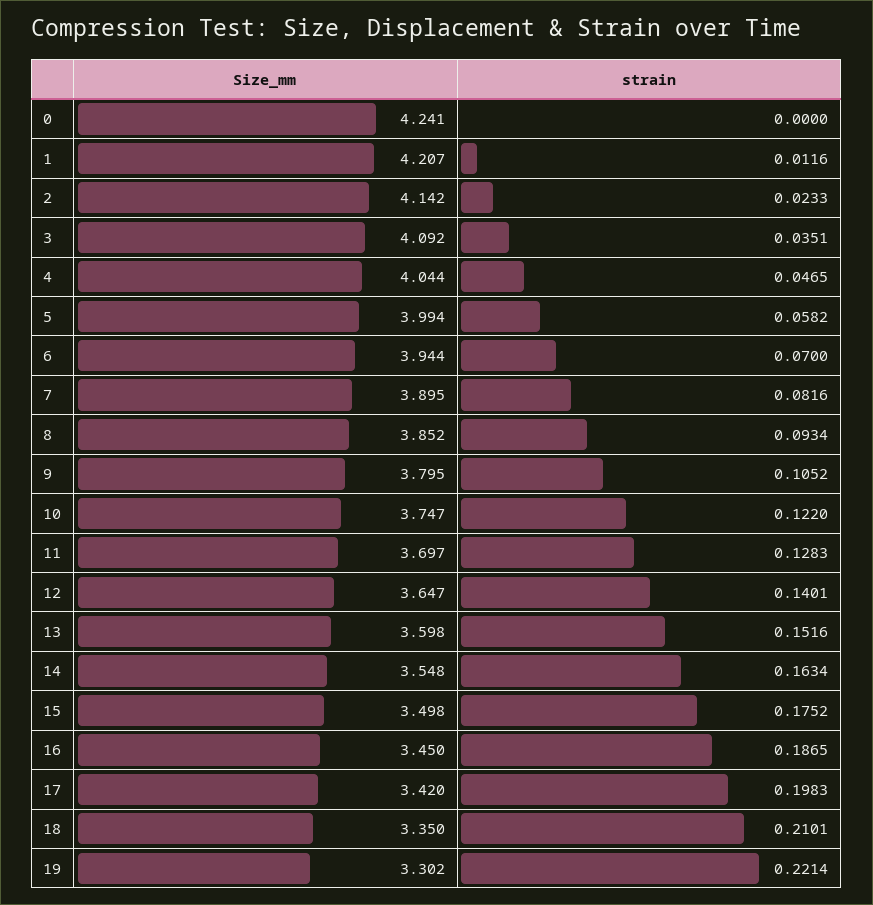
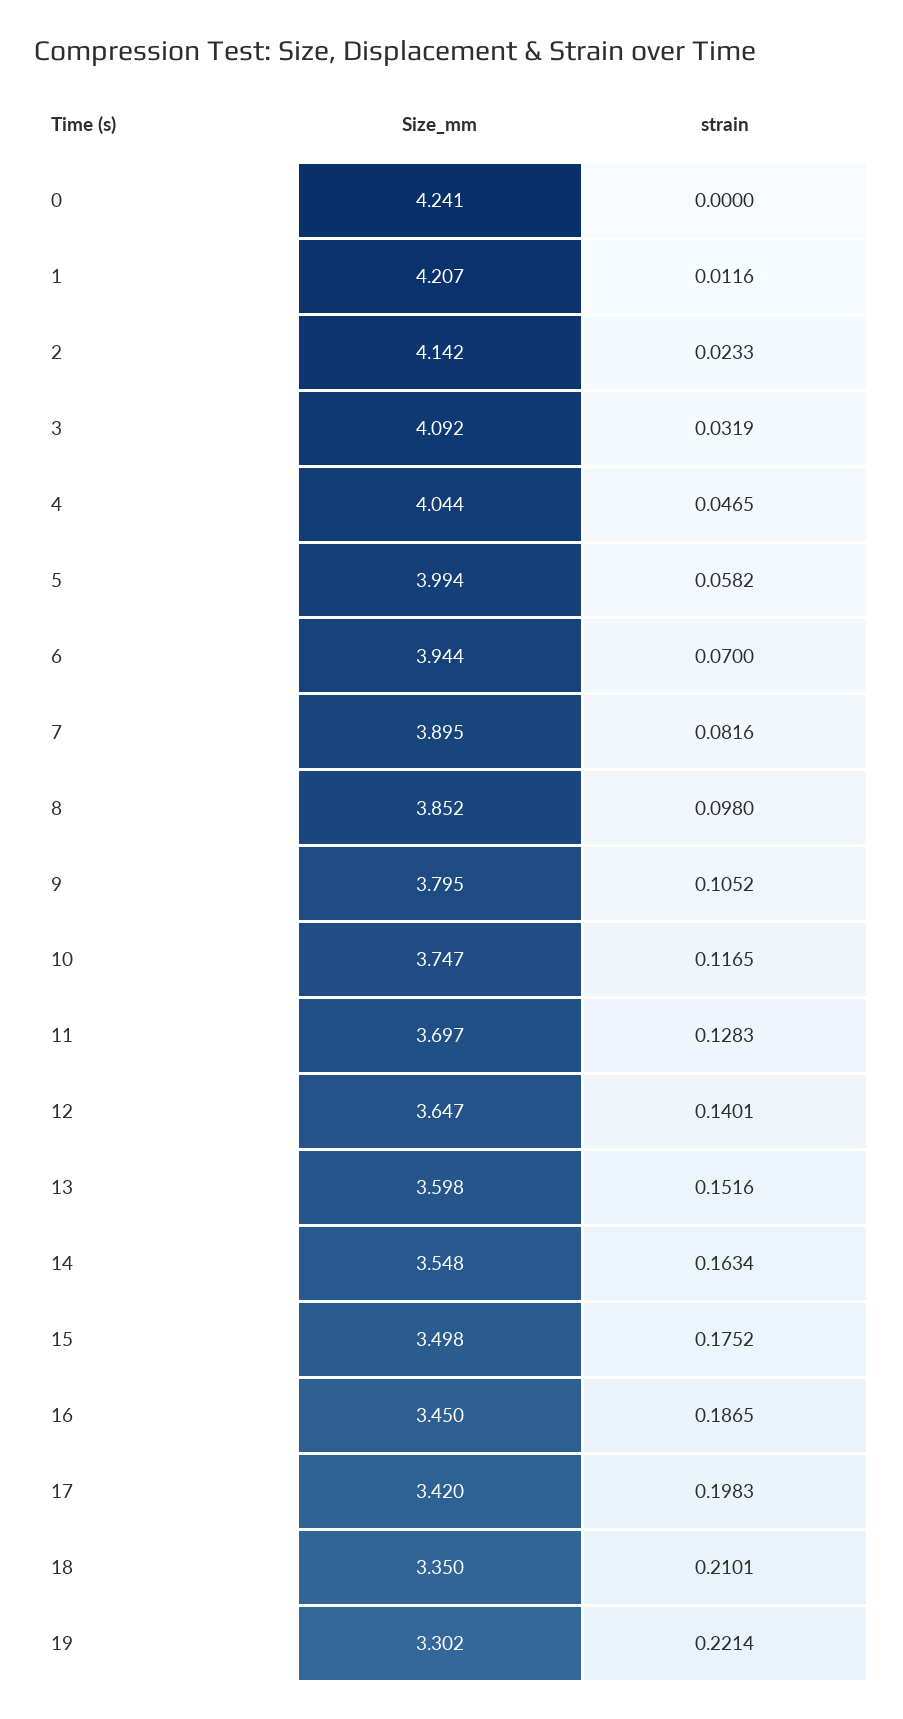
strain, 3: 0.0351 -> 0.0319
strain, 8: 0.0934 -> 0.098
strain, 10: 0.122 -> 0.1165

